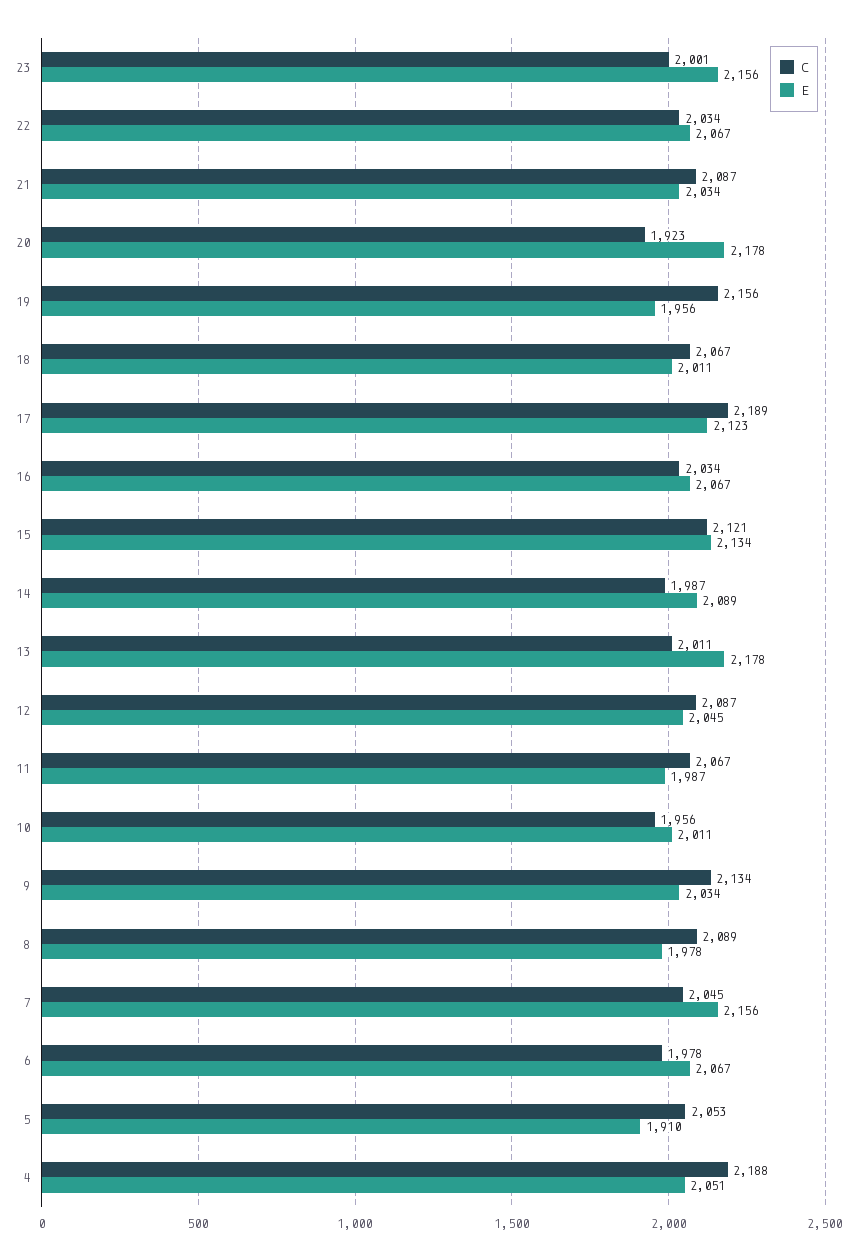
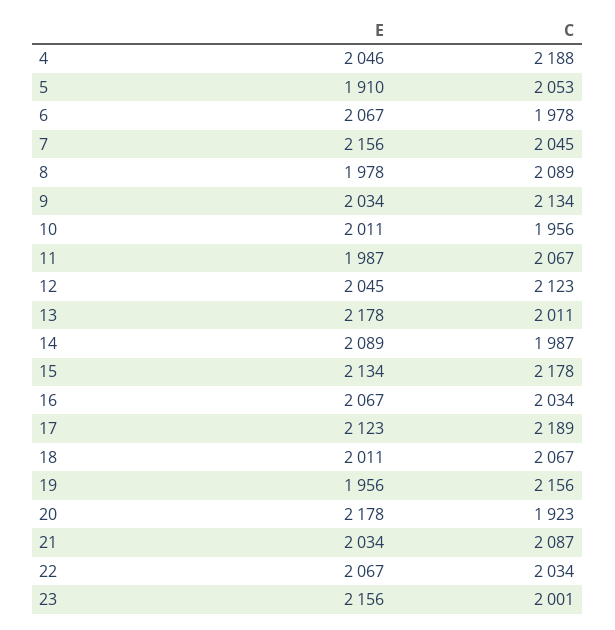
C, 15: 2121 -> 2178
C, 12: 2087 -> 2123
E, 4: 2051 -> 2046

